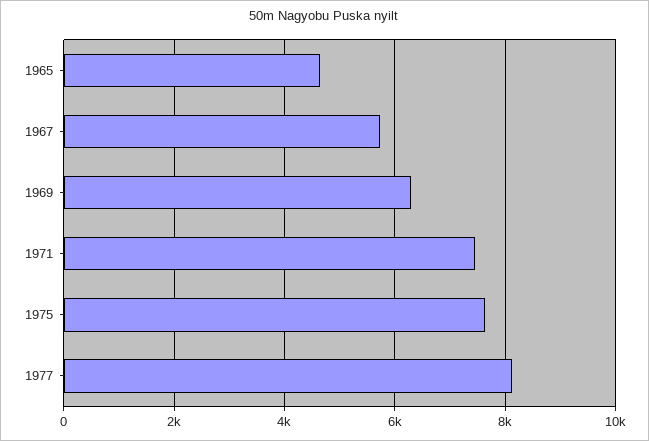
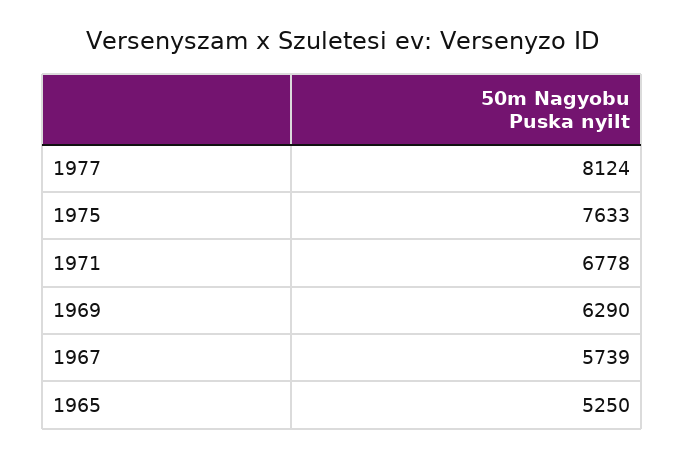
1965: 4600 -> 5250
1971: 7400 -> 6778

